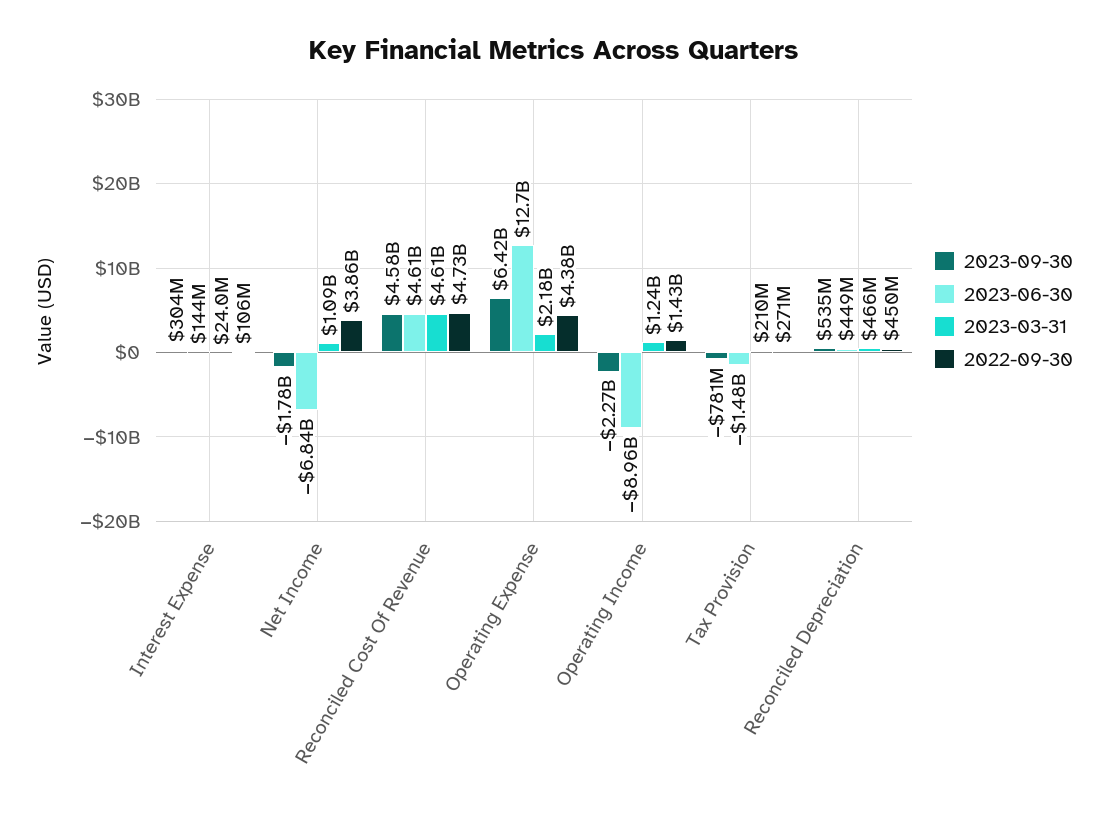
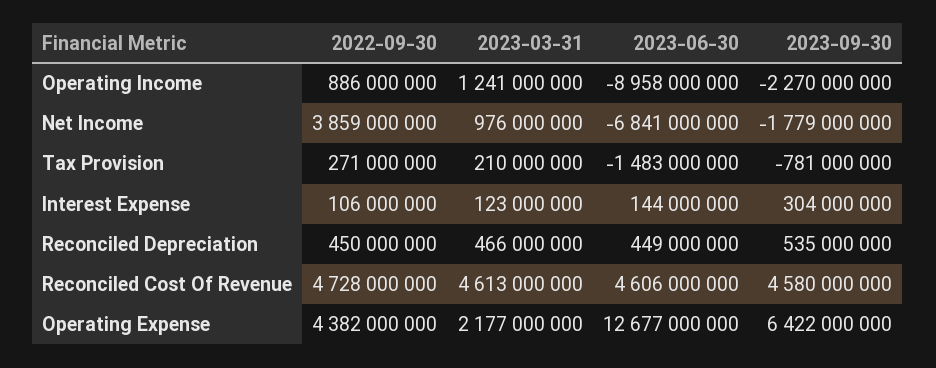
2023-03-31, Interest Expense: 24000000 -> 123000000
2023-03-31, Net Income: 1090000000 -> 976000000
2022-09-30, Operating Income: 1430000000 -> 886000000

